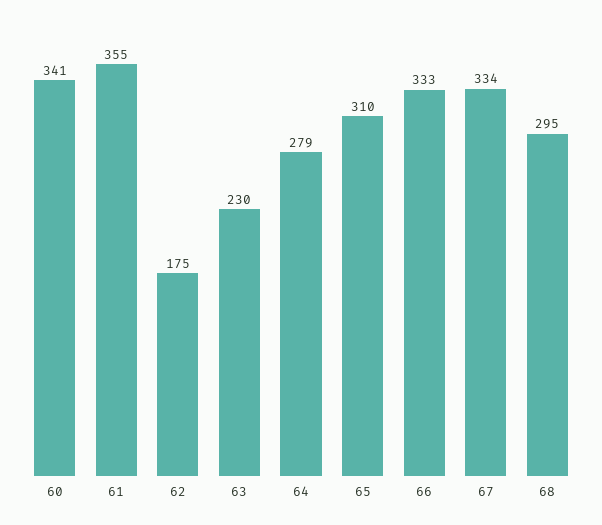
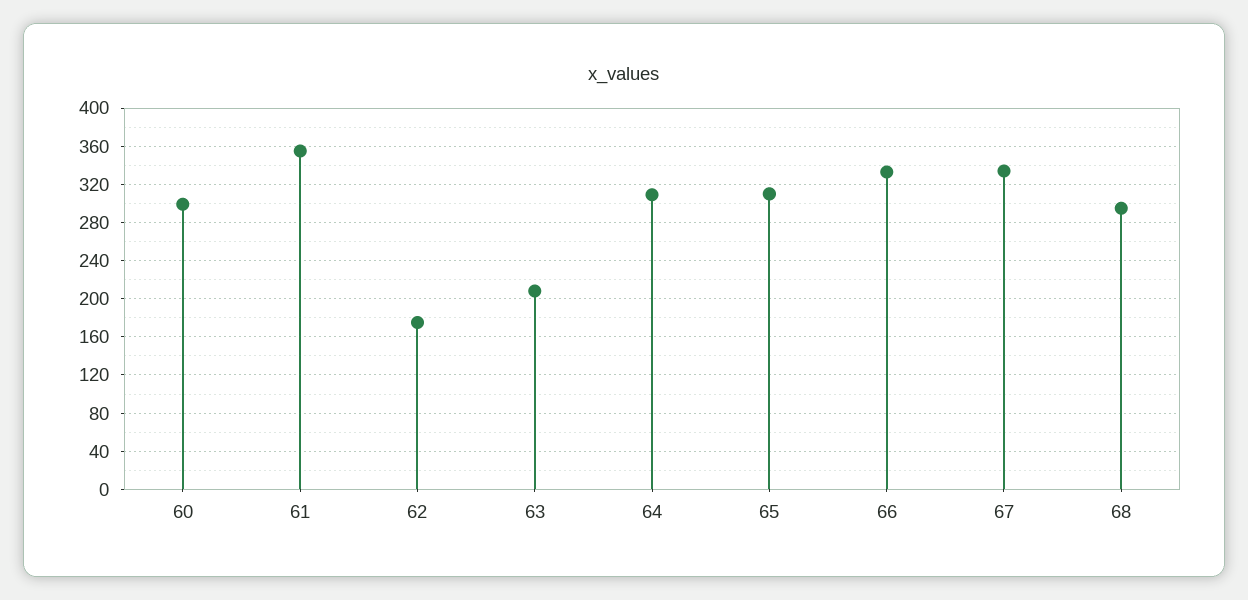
60: 341 -> 300
63: 230 -> 210
64: 279 -> 310

